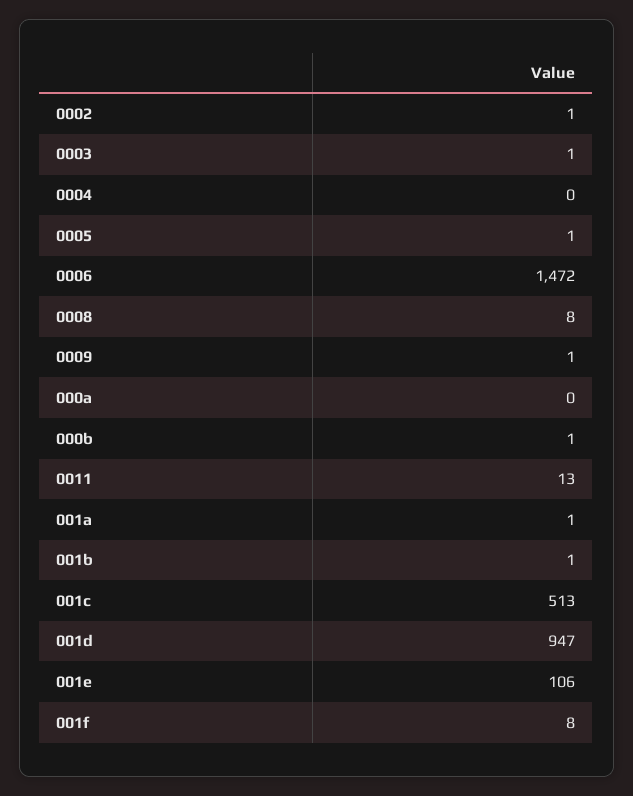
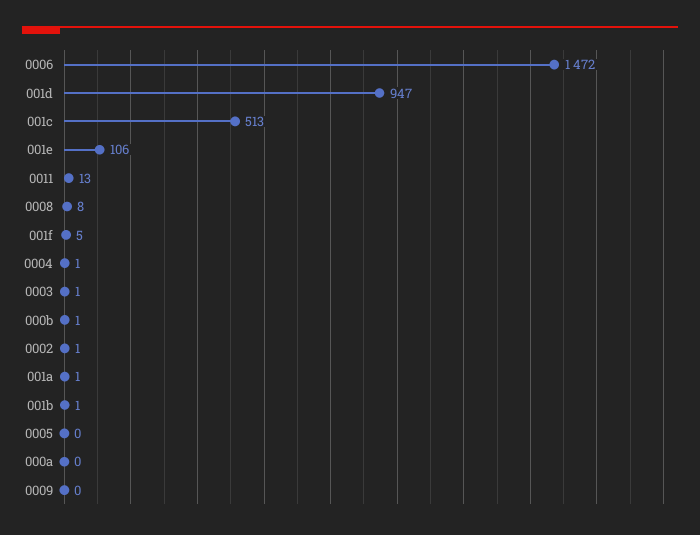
0004: 0 -> 1
0005: 1 -> 0
0009: 1 -> 0
001f: 8 -> 5

